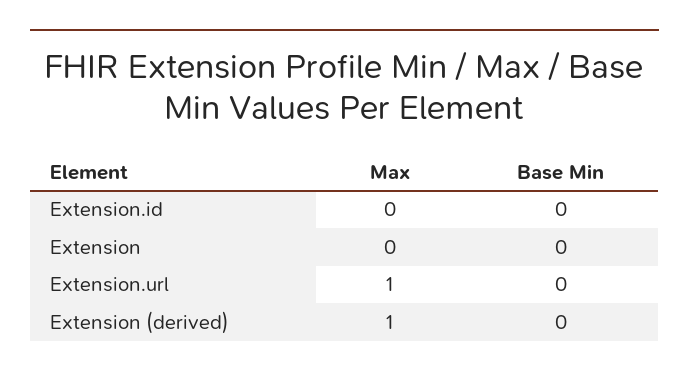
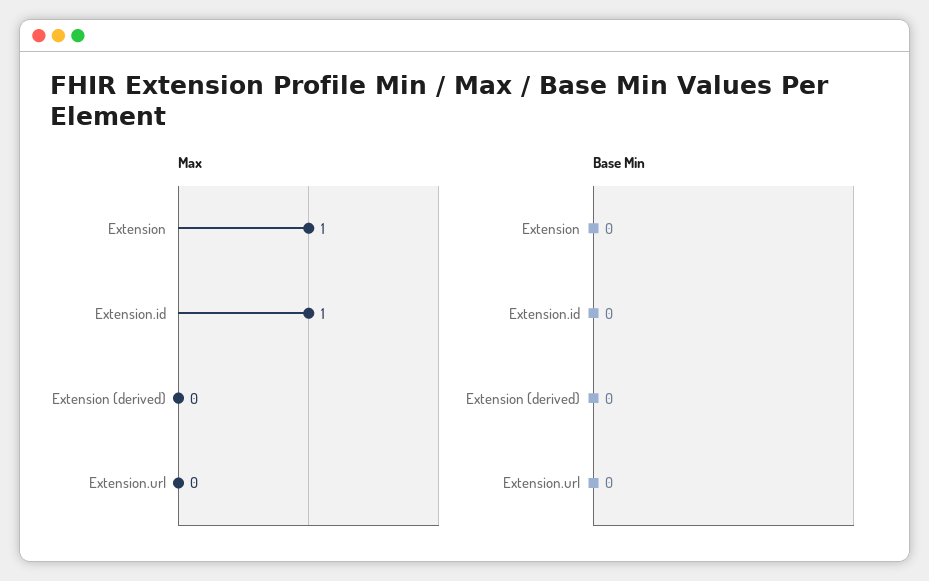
Max, Extension.id: 0 -> 1
Max, Extension: 0 -> 1
Max, Extension.url: 1 -> 0
Max, Extension (derived): 1 -> 0

